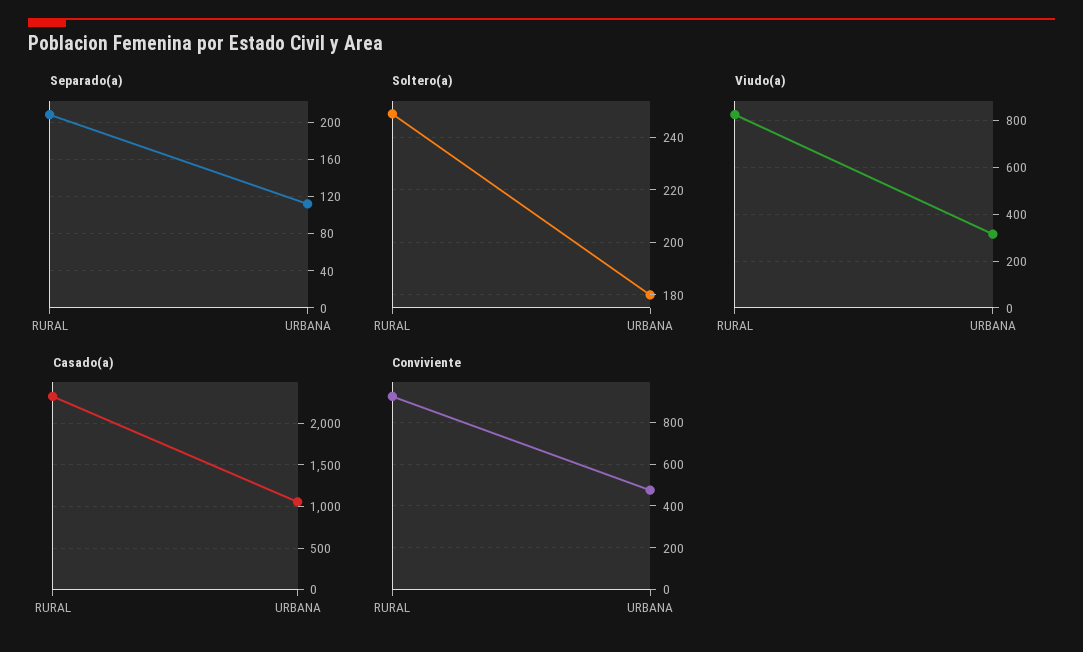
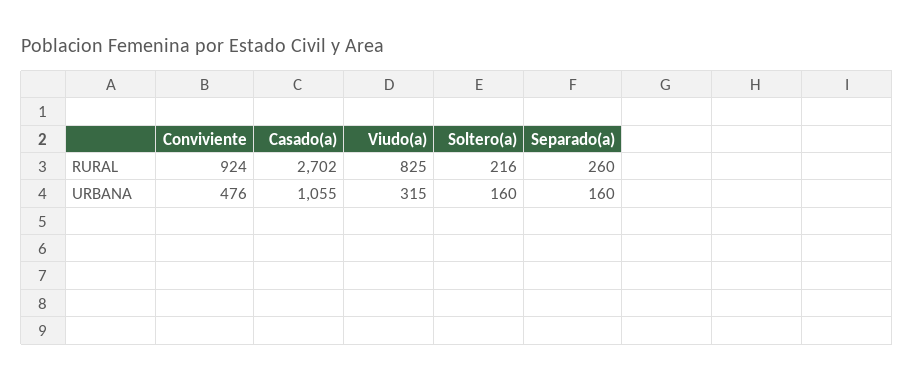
Separado(a), RURAL: 210 -> 260
Separado(a), URBANA: 110 -> 160
Soltero(a), RURAL: 250 -> 216
Soltero(a), URBANA: 180 -> 160
Casado(a), RURAL: 2300 -> 2702

